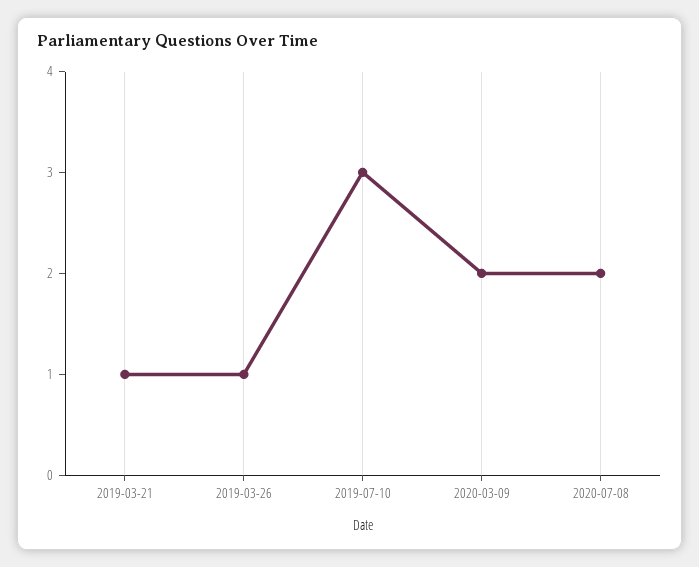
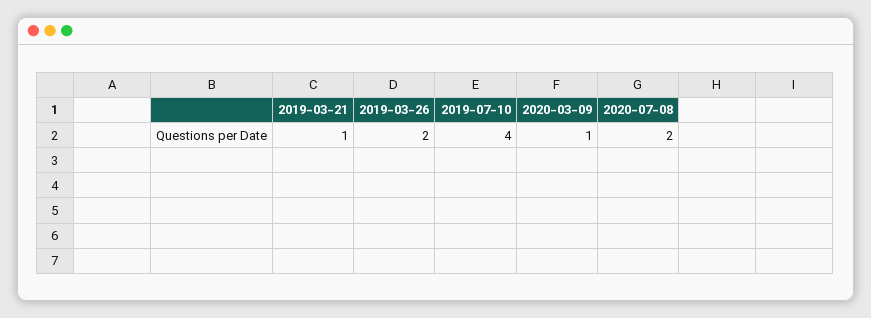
2019-03-26: 1 -> 2
2019-07-10: 3 -> 4
2020-03-09: 2 -> 1

